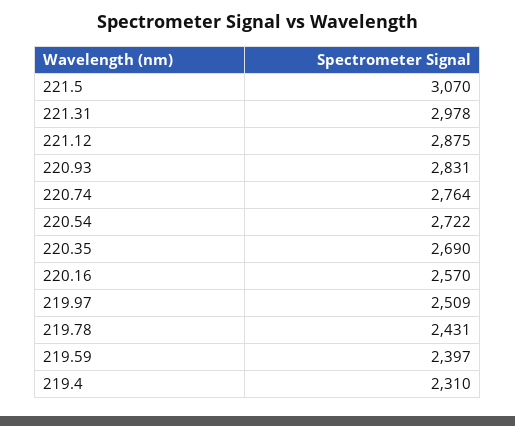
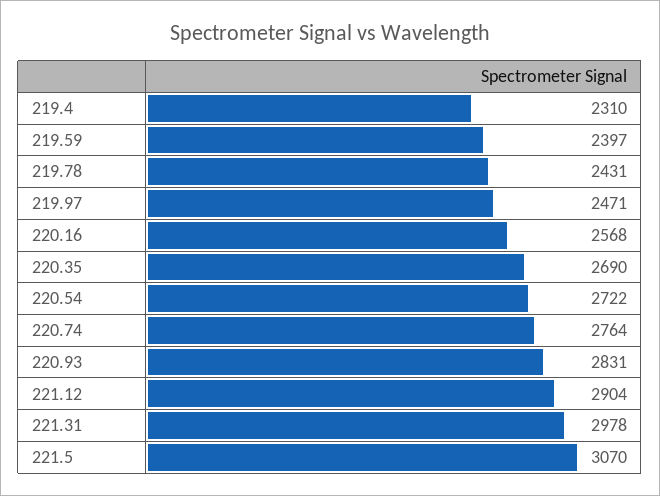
221.12: 2875 -> 2904
220.16: 2570 -> 2568
219.97: 2509 -> 2471

